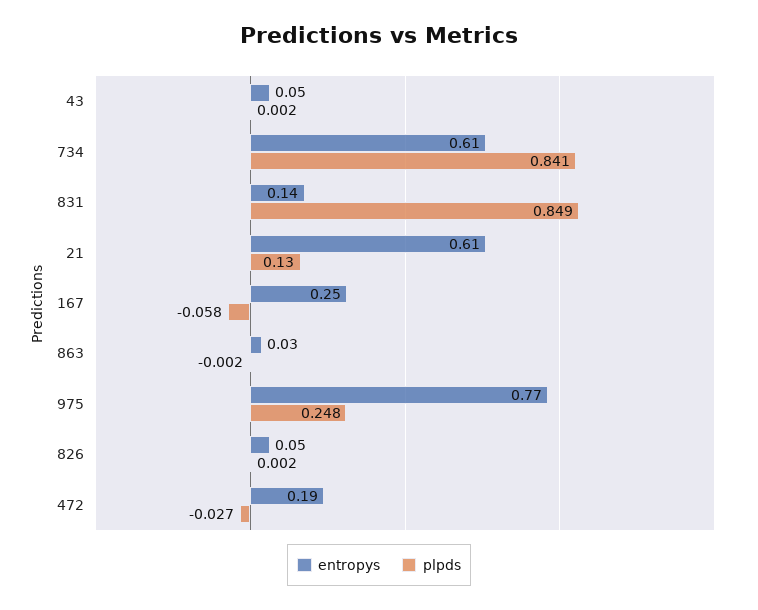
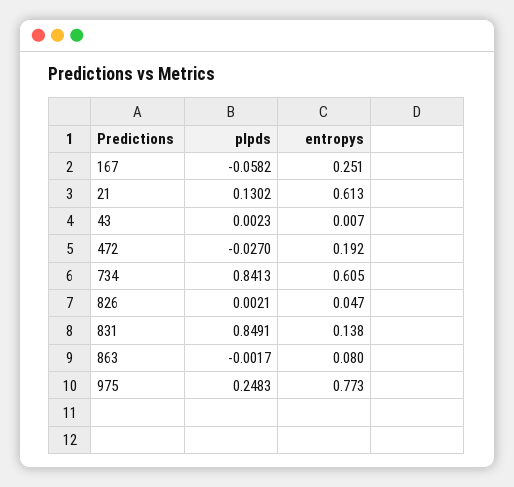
entropys, 43: 0.05 -> 0.007
entropys, 863: 0.03 -> 0.08

